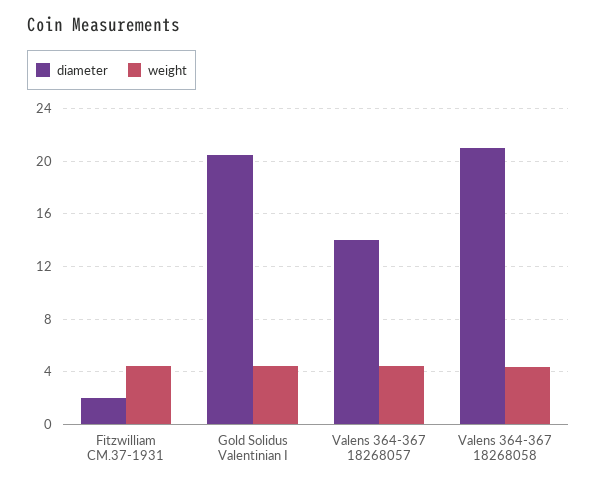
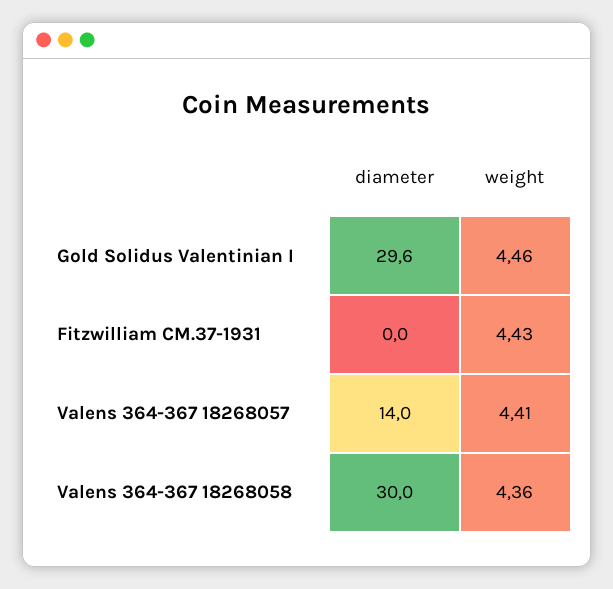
diameter, Fitzwilliam CM.37-1931: 2 -> 0
diameter, Gold Solidus Valentinian I: 20.5 -> 29.6
diameter, Valens 364-367 18268058: 21 -> 30

